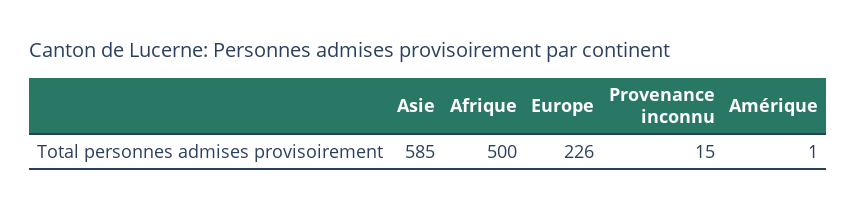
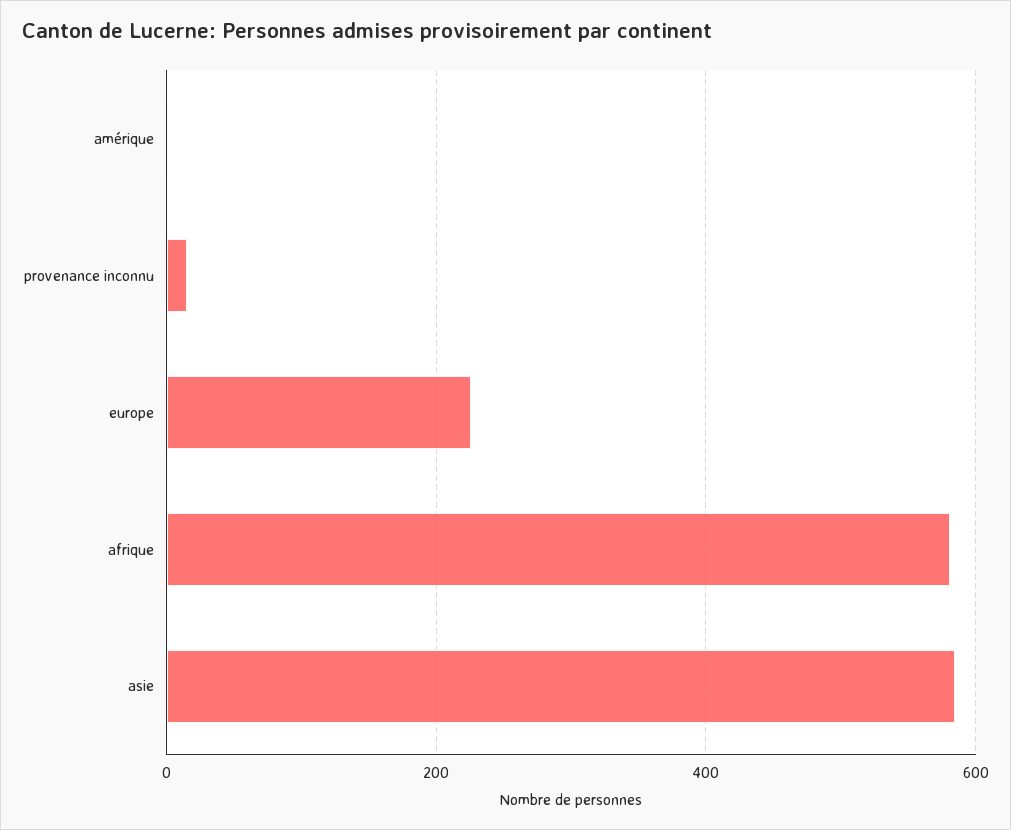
Afrique: 500 -> 580

